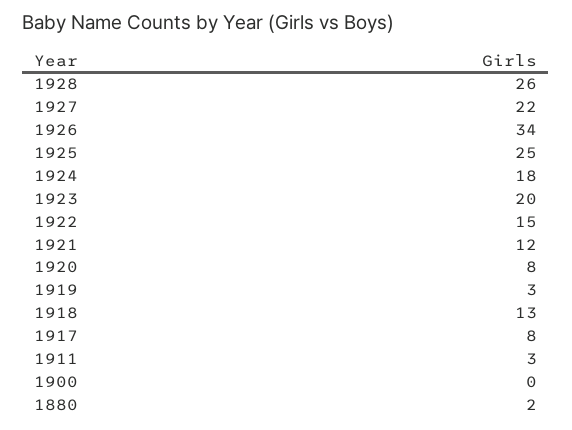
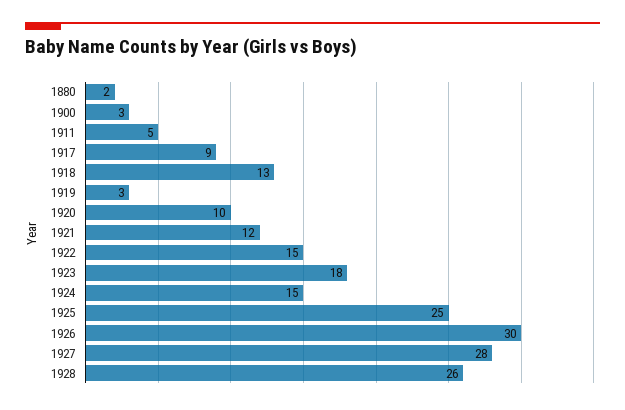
1927: 22 -> 28
1926: 34 -> 30
1924: 18 -> 15
1923: 20 -> 18
1920: 8 -> 10
1917: 8 -> 9
1911: 3 -> 5
1900: 0 -> 3

